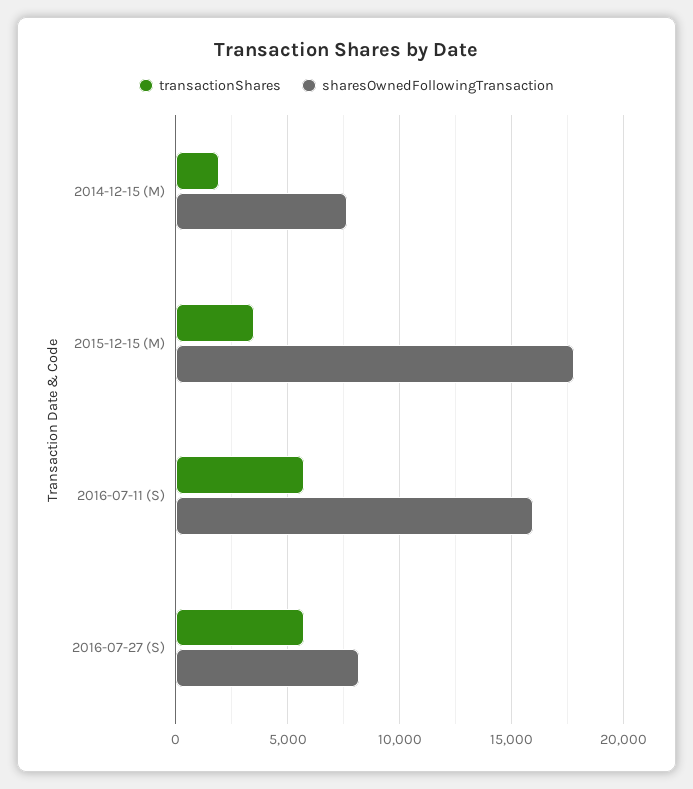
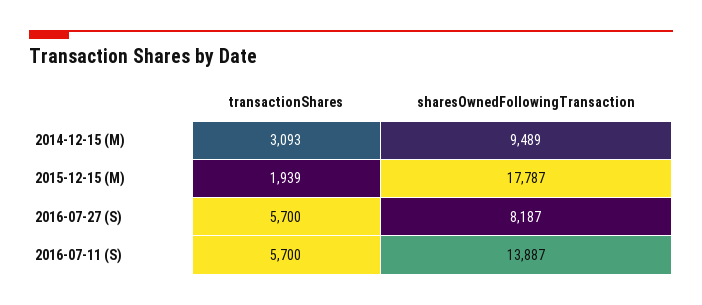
transactionShares, 2014-12-15 (M): 2000 -> 3093
sharesOwnedFollowingTransaction, 2014-12-15 (M): 7500 -> 9489
transactionShares, 2015-12-15 (M): 3500 -> 1939
sharesOwnedFollowingTransaction, 2016-07-11 (S): 16000 -> 13887

